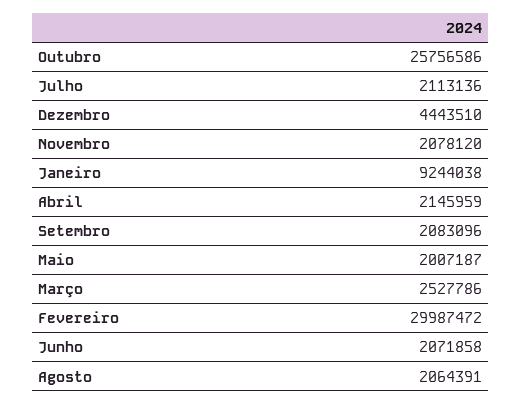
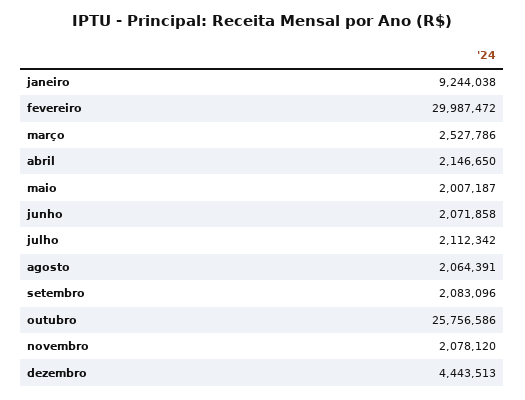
Julho: 2113136 -> 2112342
Dezembro: 4443510 -> 4443513
Abril: 2145959 -> 2146650

